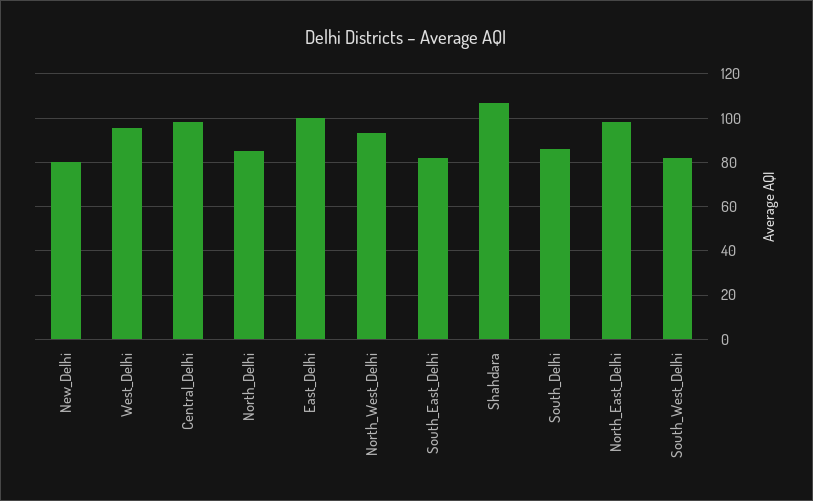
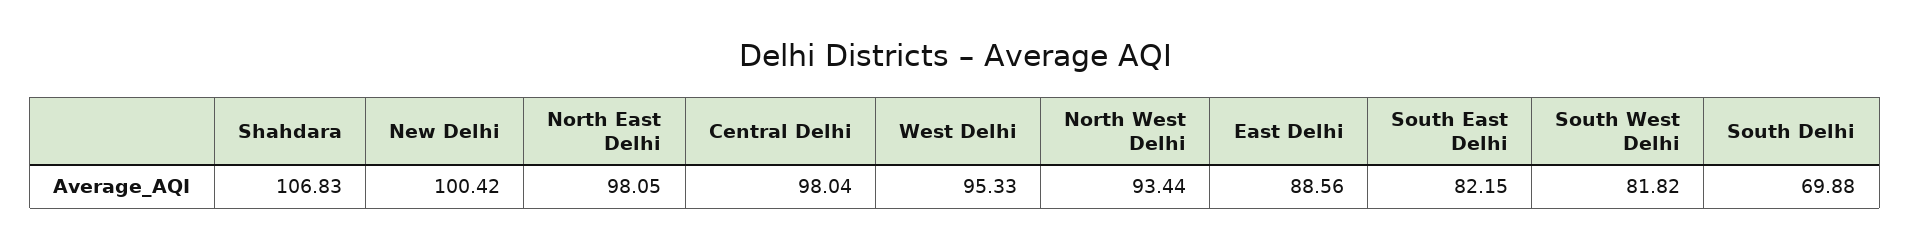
New_Delhi: 80 -> 100.42
North_Delhi: 85 -> none
East_Delhi: 100 -> 88.56
South_Delhi: 85 -> 69.88

